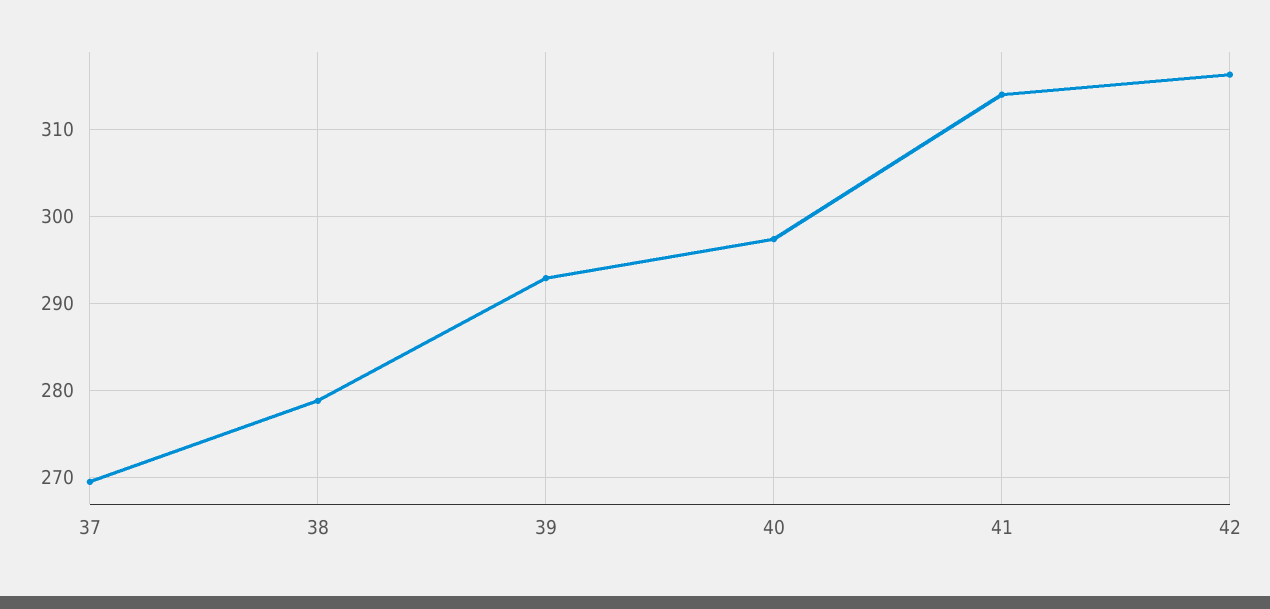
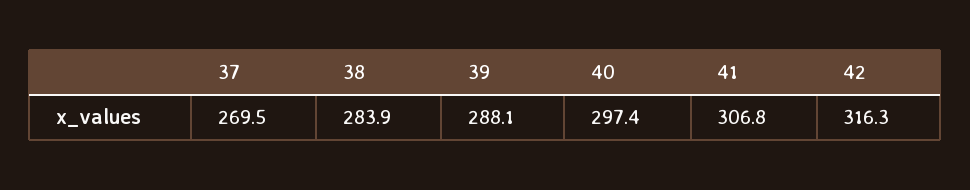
38: 279 -> 283.9
39: 293 -> 288.1
41: 314 -> 306.8

